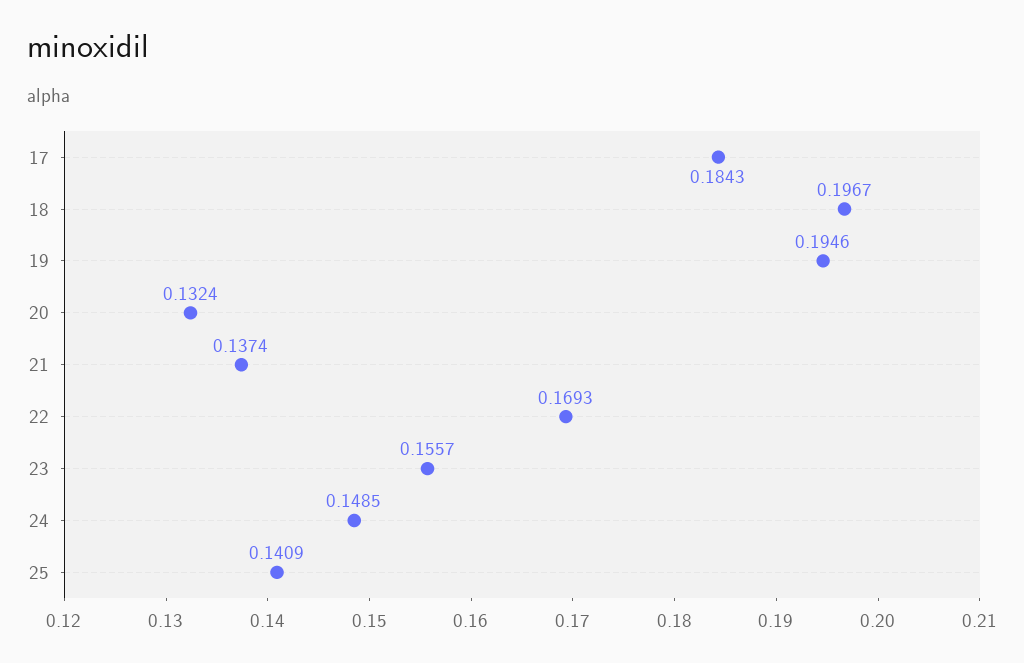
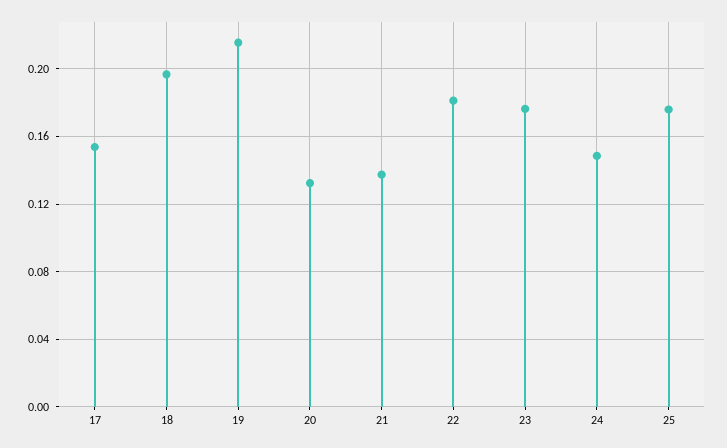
17: 0.1843 -> 0.155
19: 0.1946 -> 0.215
22: 0.1693 -> 0.18
23: 0.1557 -> 0.175
25: 0.1409 -> 0.175

